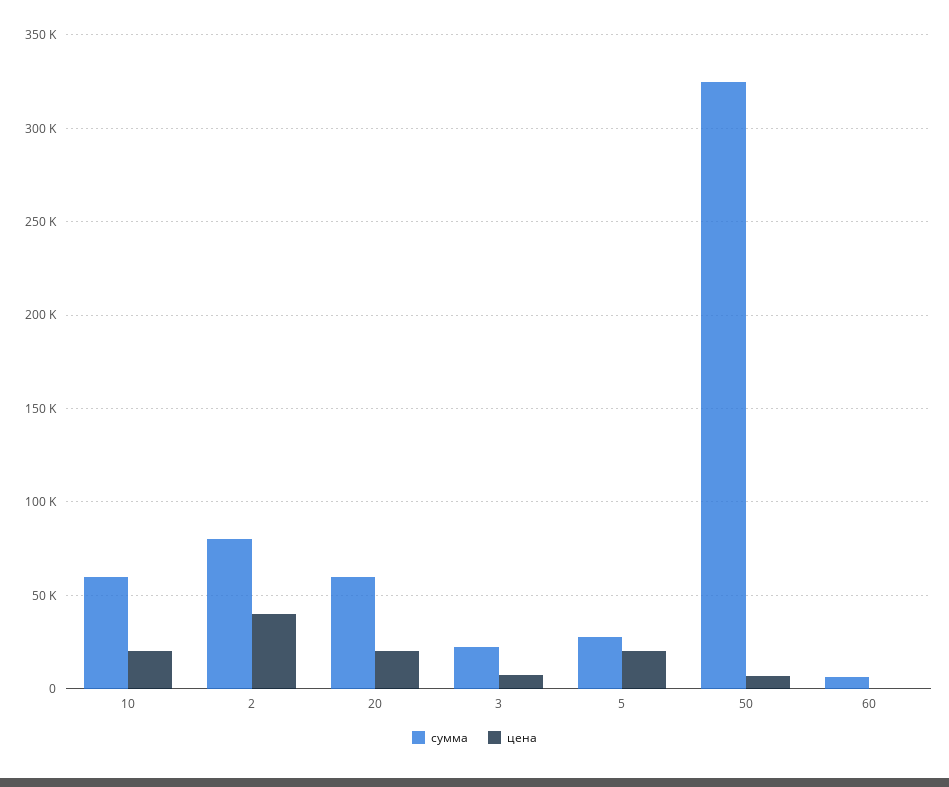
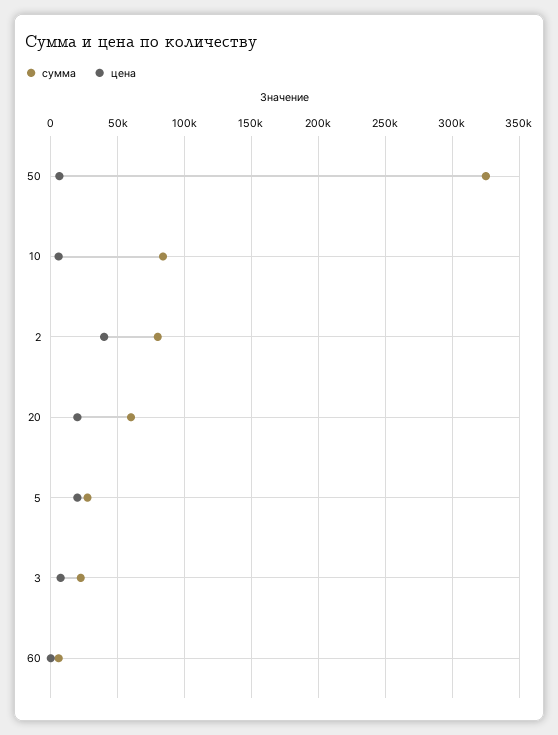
сумма, 10: 60000 -> 85000
цена, 10: 20000 -> 5000

